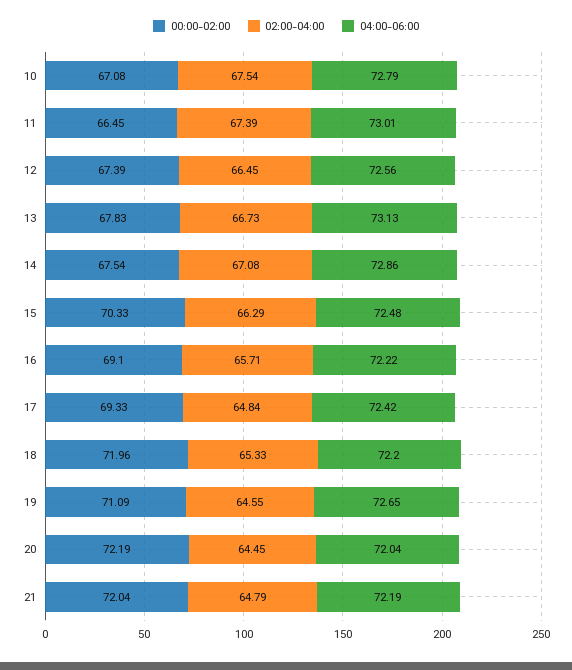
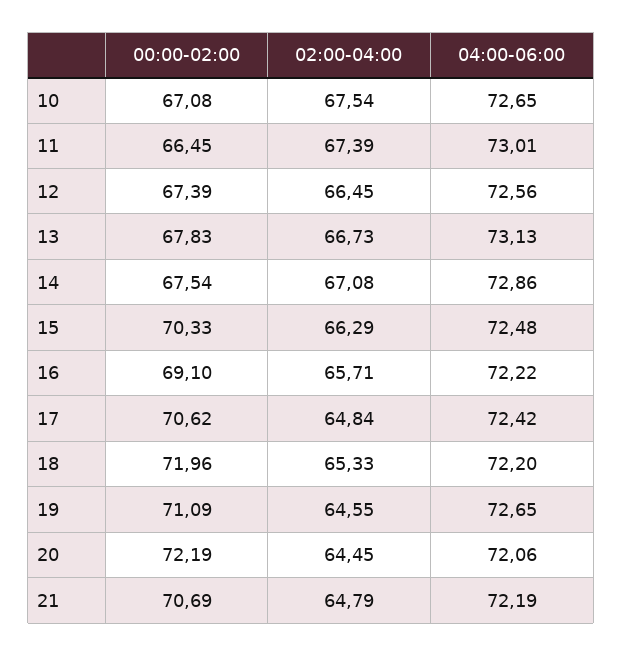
04:00-06:00, 10: 72.79 -> 72.65
00:00-02:00, 17: 69.33 -> 70.62
04:00-06:00, 20: 72.04 -> 72.06
00:00-02:00, 21: 72.04 -> 70.69

